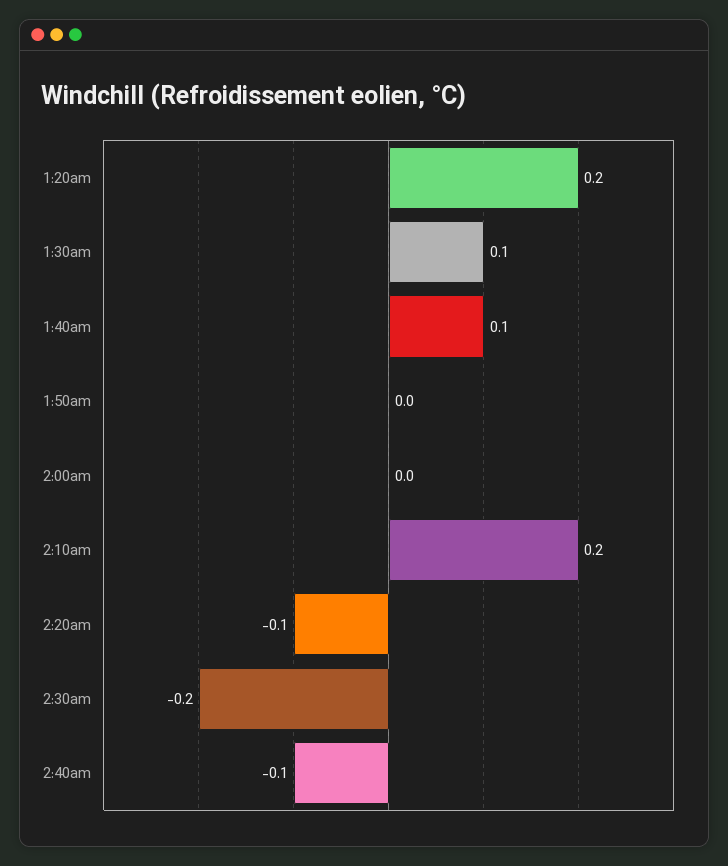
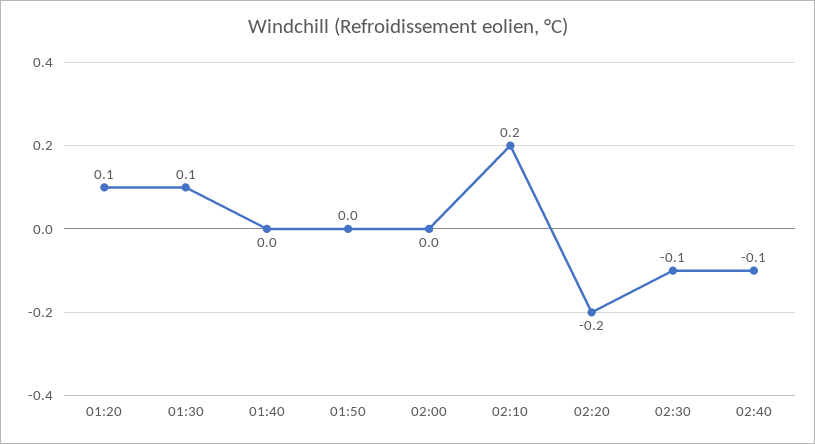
1:20am: 0.2 -> 0.1
1:40am: 0.1 -> 0
2:20am: -0.1 -> -0.2
2:30am: -0.2 -> -0.1

